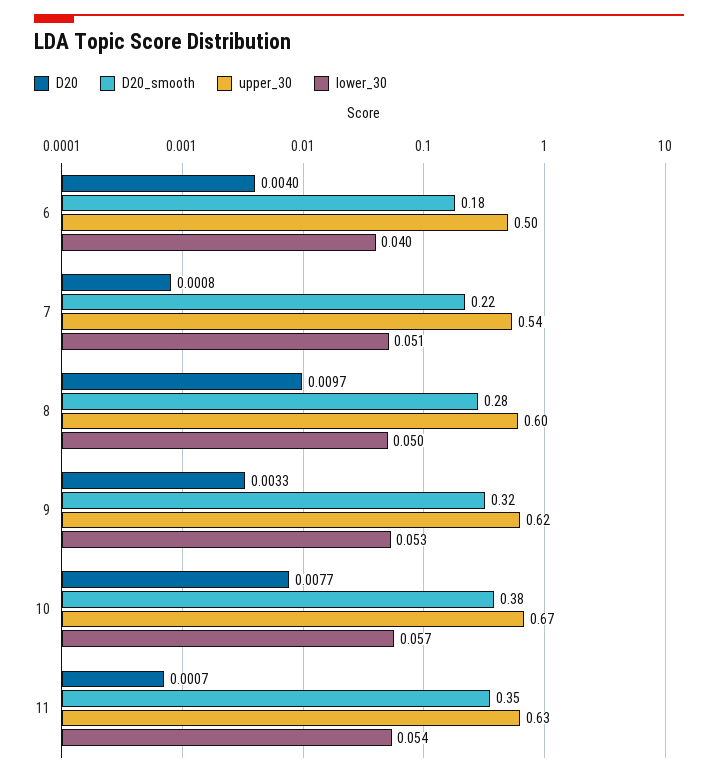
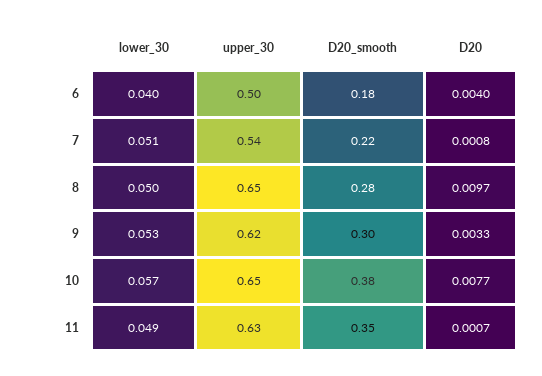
upper_30, 8: 0.6 -> 0.65
D20_smooth, 9: 0.32 -> 0.3
upper_30, 10: 0.67 -> 0.65
lower_30, 11: 0.054 -> 0.049

